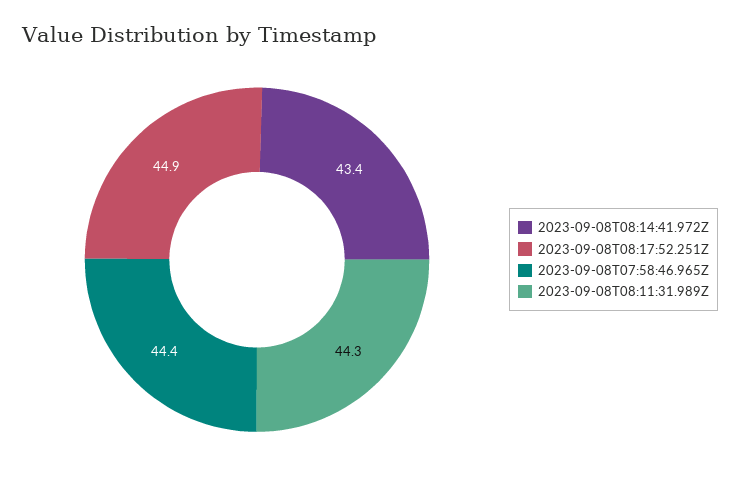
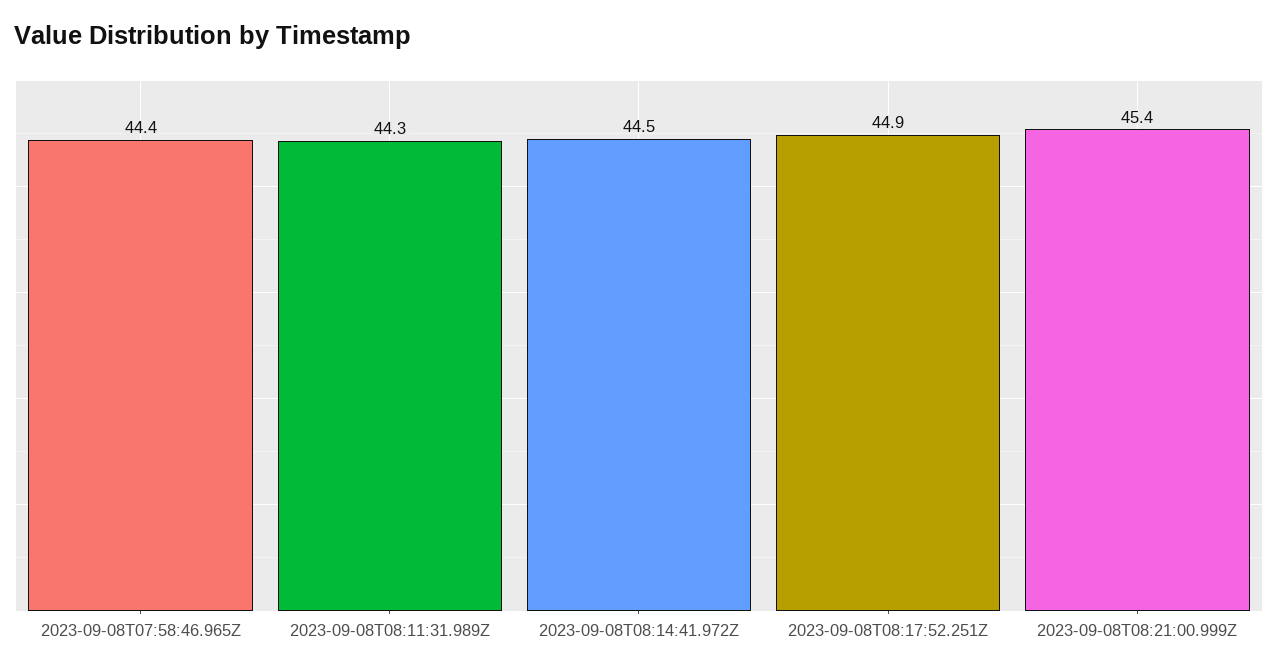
2023-09-08T08:14:41.972Z: 43.4 -> 44.5
2023-09-08T08:21:00.999Z: none -> 45.4

